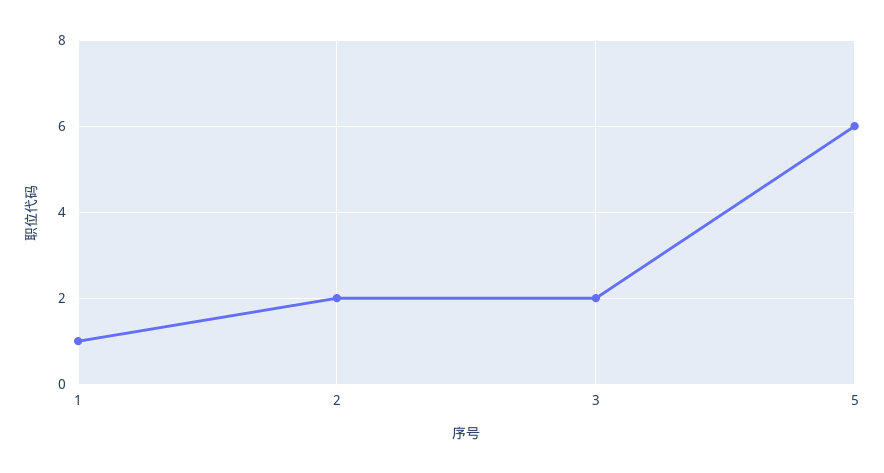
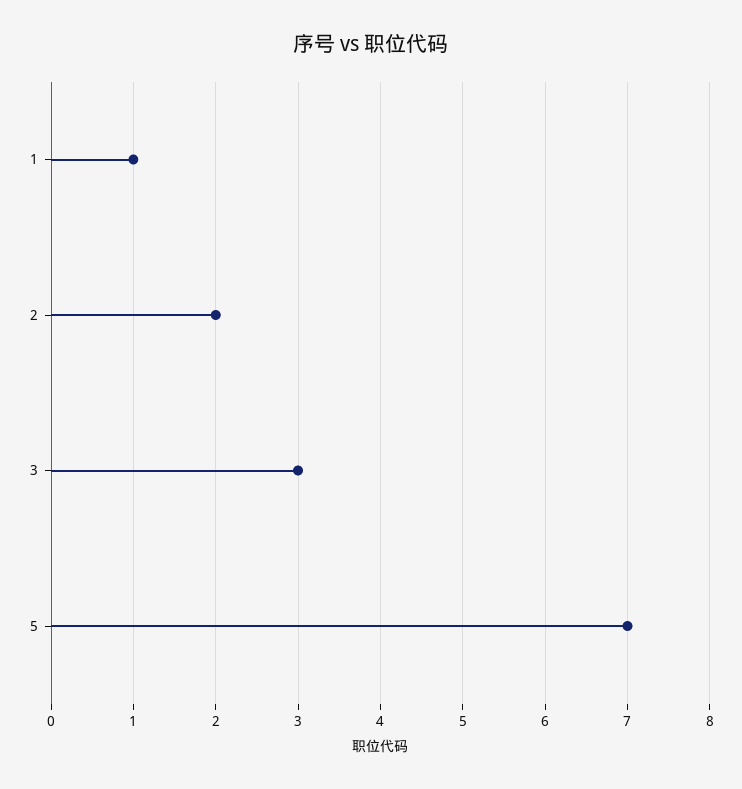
3: 2 -> 3
5: 6 -> 7

